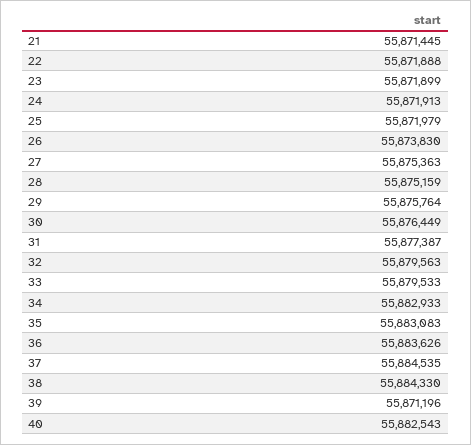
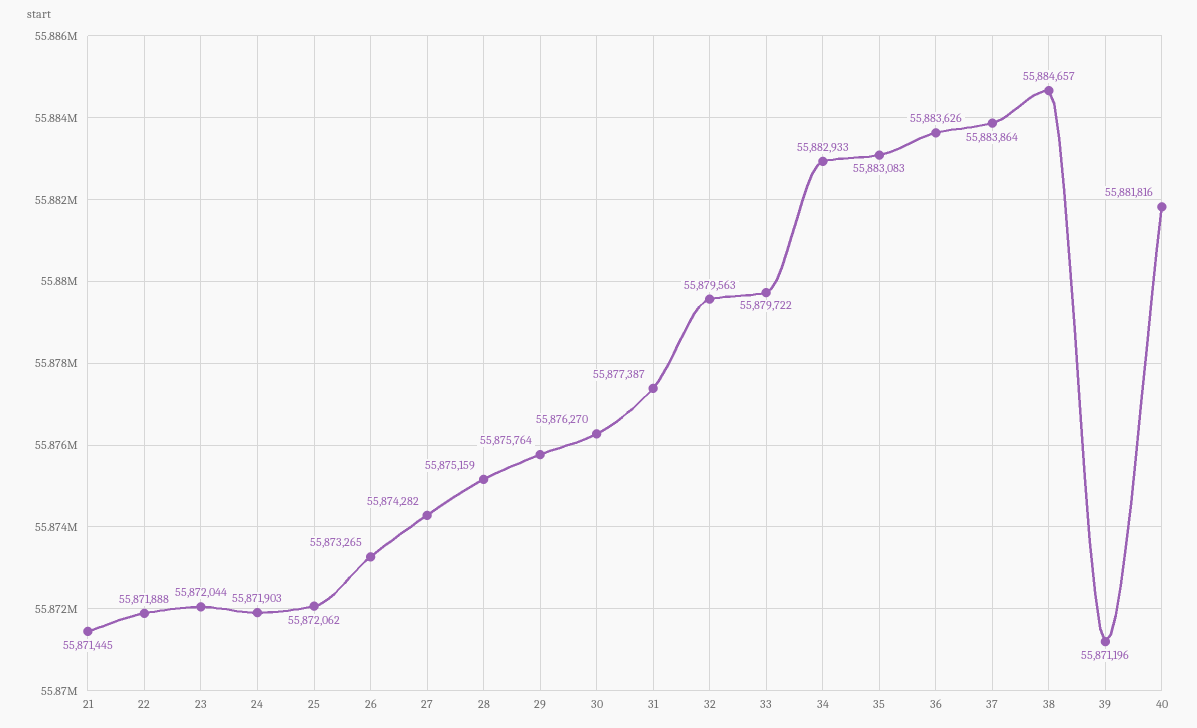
23: 55871899 -> 55872044
24: 55871913 -> 55871903
25: 55871979 -> 55872062
26: 55873830 -> 55873265
27: 55875363 -> 55874282
30: 55876449 -> 55876270
33: 55879533 -> 55879722
37: 55884535 -> 55883864
38: 55884330 -> 55884657
40: 55882543 -> 55881816

